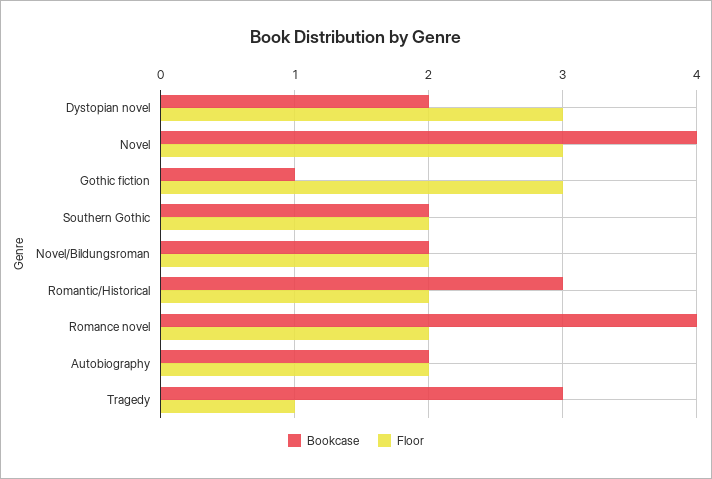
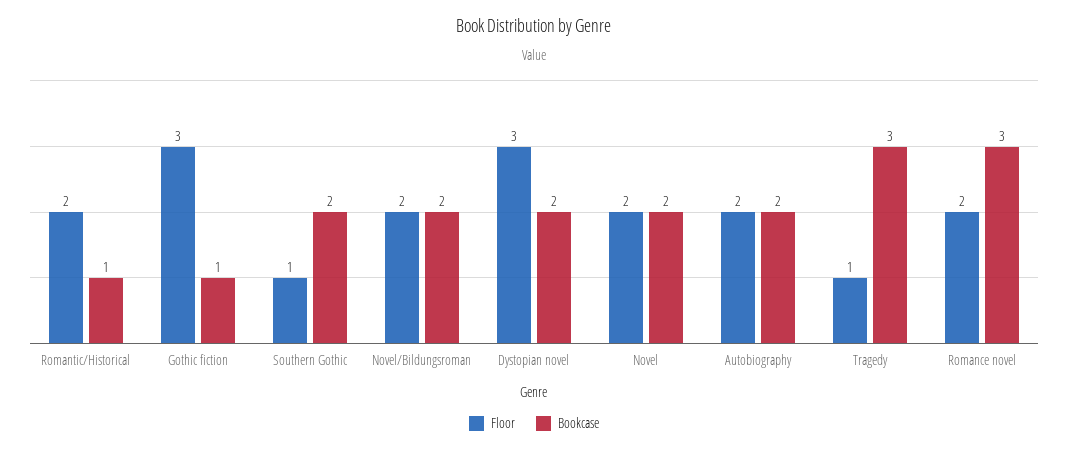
Bookcase, Novel: 4 -> 2
Floor, Novel: 3 -> 2
Floor, Southern Gothic: 2 -> 1
Bookcase, Romantic/Historical: 3 -> 1
Bookcase, Romance novel: 4 -> 3

